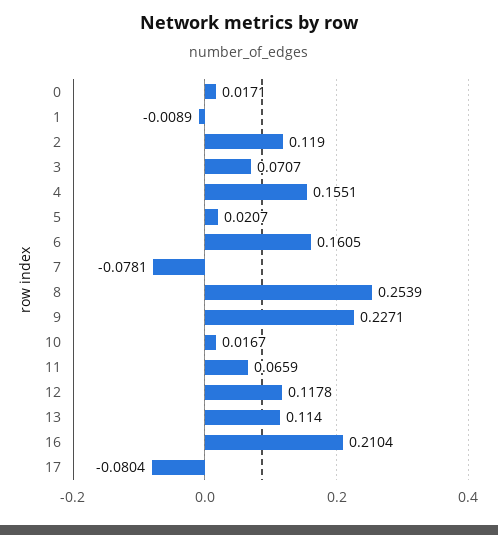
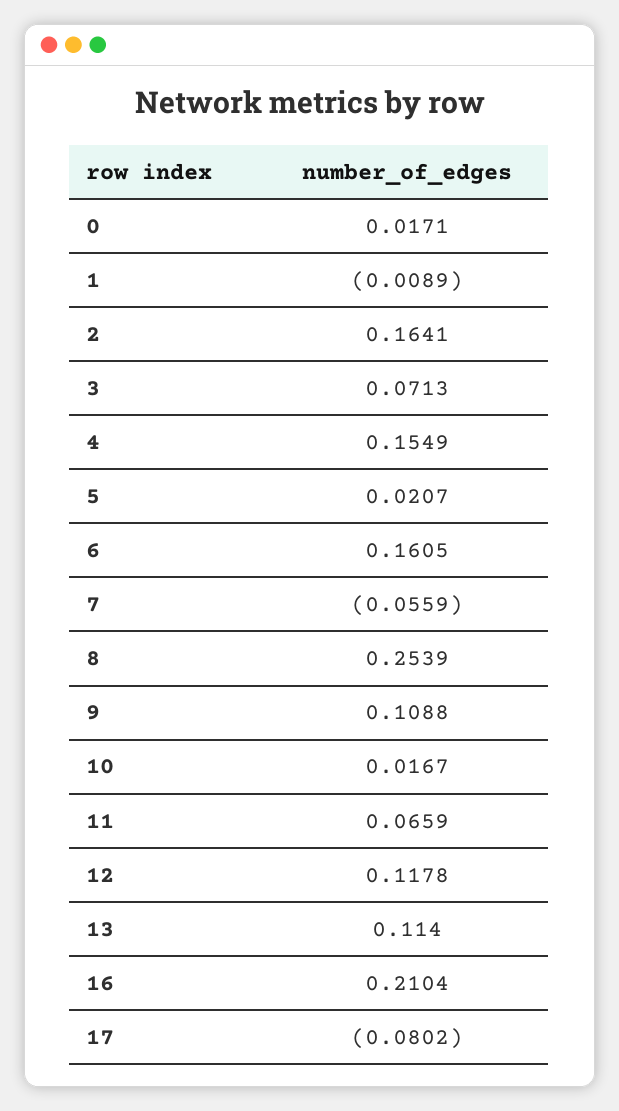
2: 0.119 -> 0.1641
3: 0.0707 -> 0.0713
4: 0.1551 -> 0.1549
7: -0.0781 -> -0.0559
9: 0.2271 -> 0.1088
17: -0.0804 -> -0.0802

